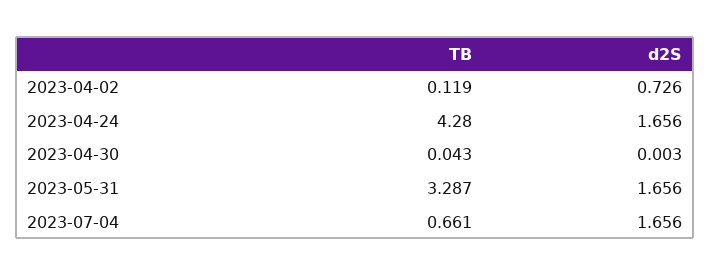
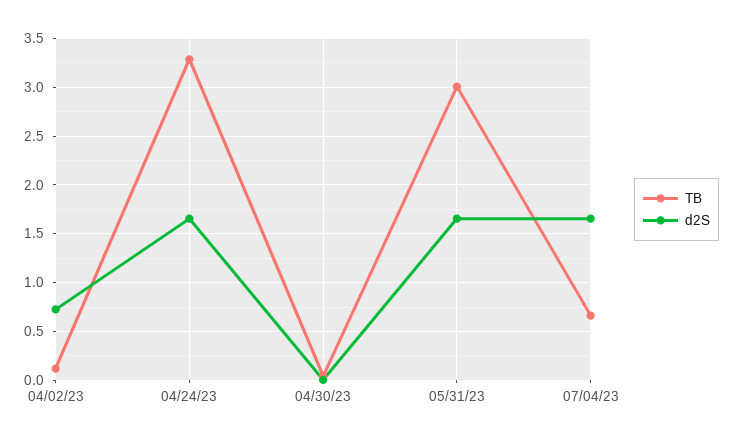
TB, 2023-04-24: 4.28 -> 3.3
TB, 2023-05-31: 3.287 -> 3

